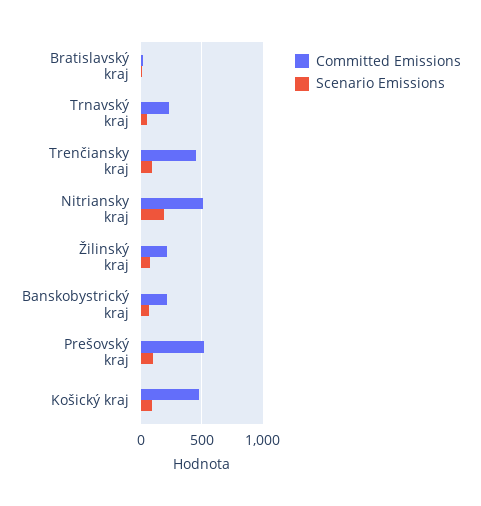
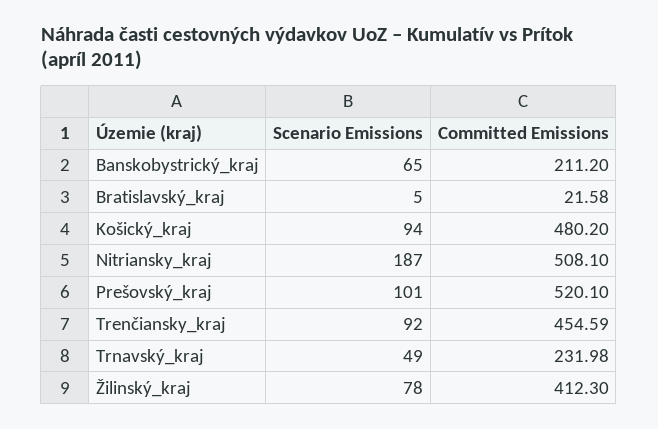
Committed Emissions, Žilinský kraj: 200 -> 412.3

